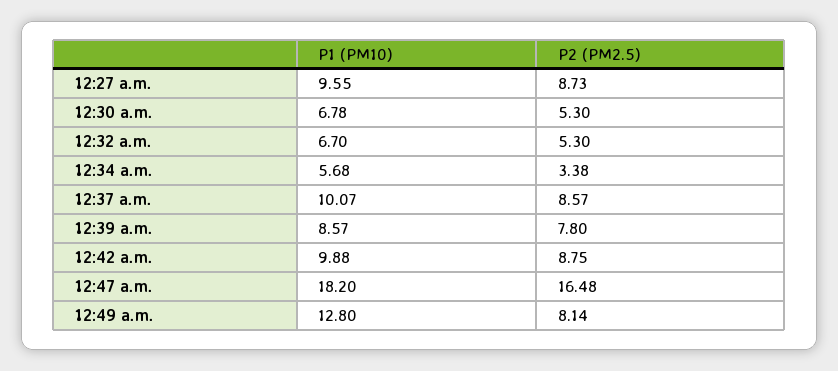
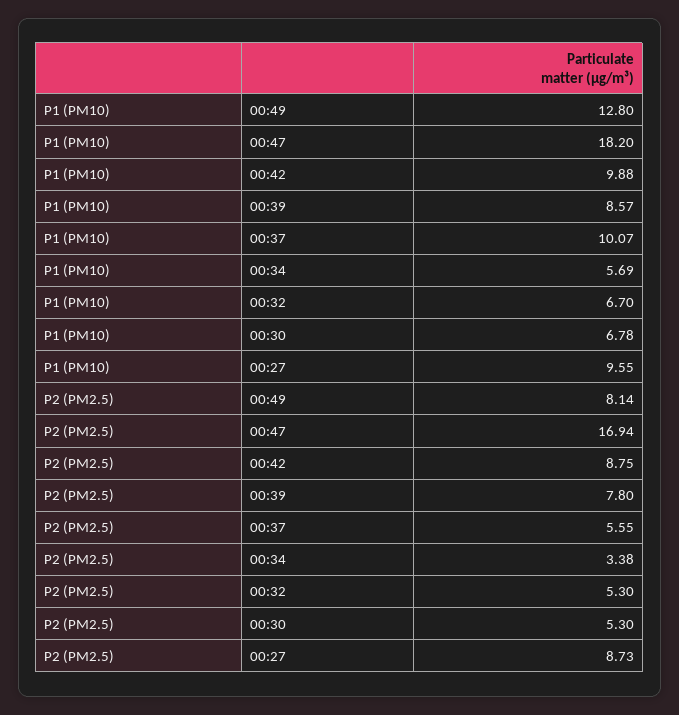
P1 (PM10), 12:34 a.m.: 5.68 -> 5.69
P2 (PM2.5), 12:37 a.m.: 8.57 -> 5.55
P2 (PM2.5), 12:47 a.m.: 16.48 -> 16.94

